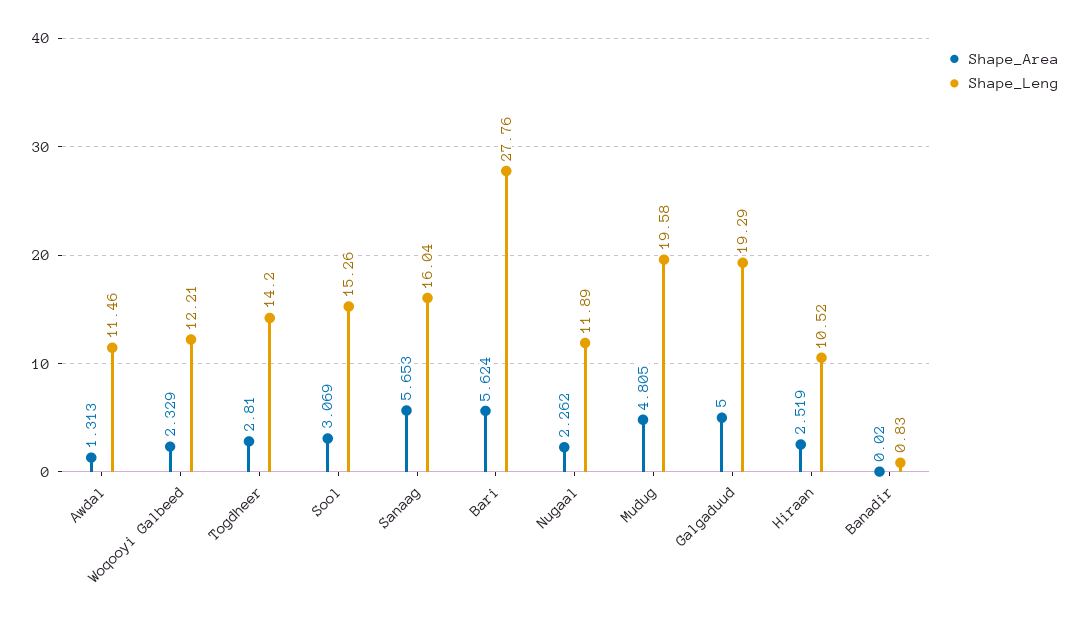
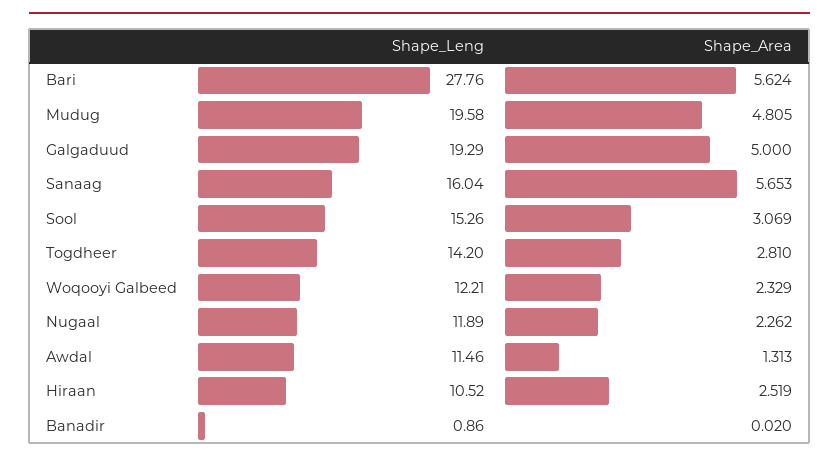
Shape_Leng, Banadir: 0.83 -> 0.86

